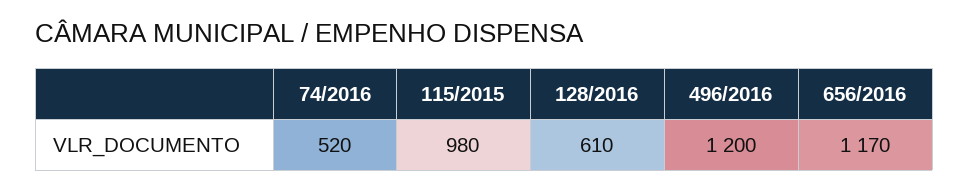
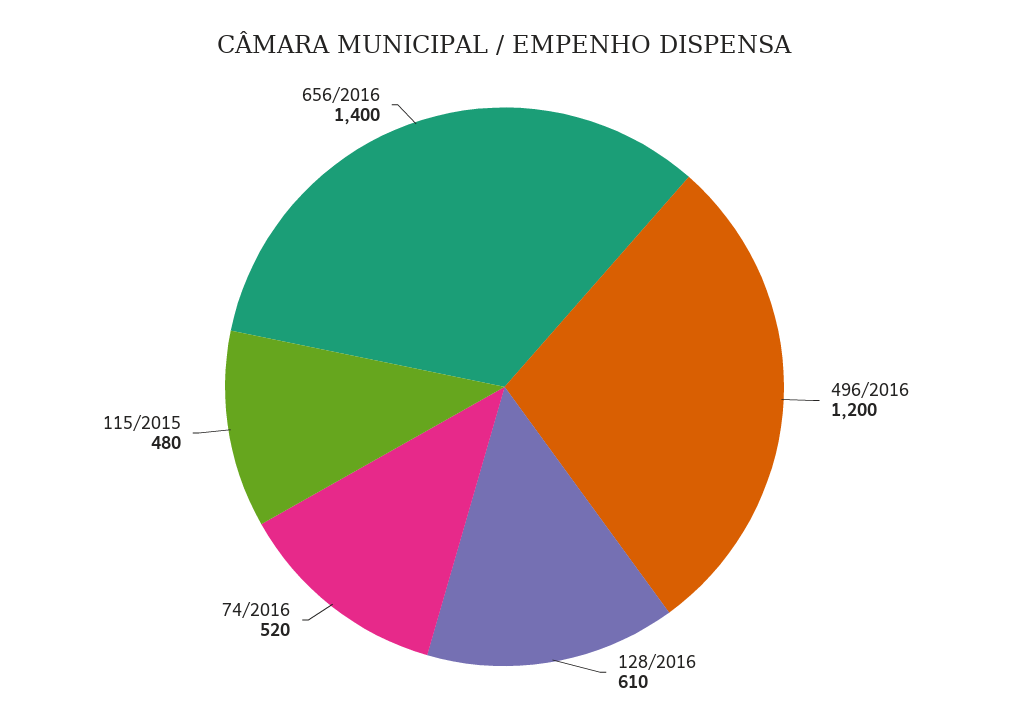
115/2015: 980 -> 480
656/2016: 1170 -> 1400

